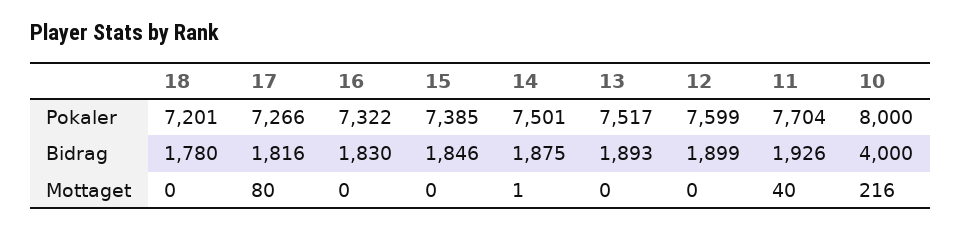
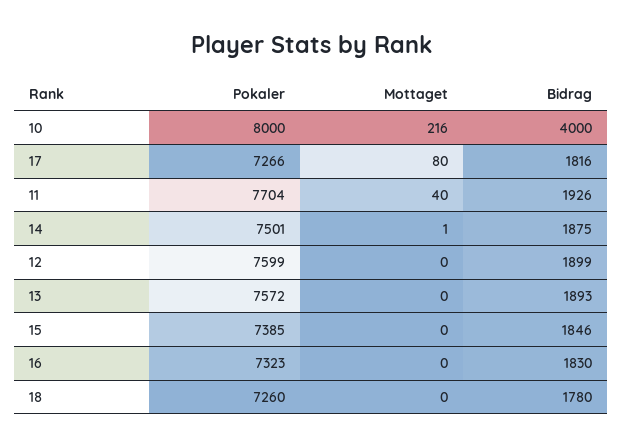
18, Pokaler: 7201 -> 7260
16, Pokaler: 7322 -> 7323
13, Pokaler: 7517 -> 7572

